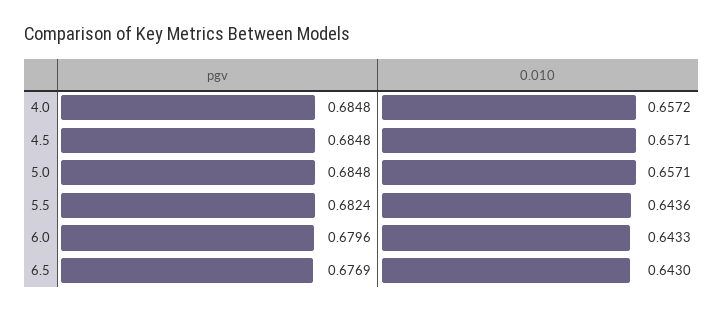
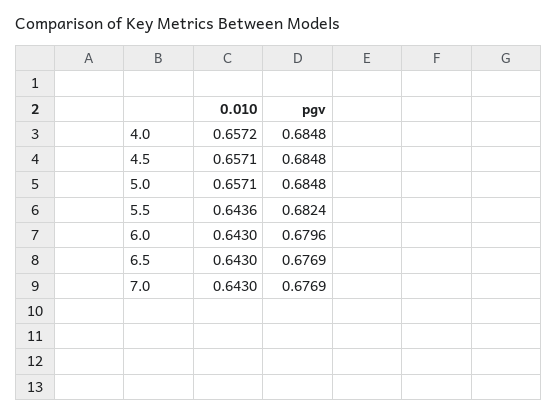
0.010, 6.0: 0.6433 -> 0.643
0.010, 7.0: none -> 0.643
pgv, 7.0: none -> 0.6769

